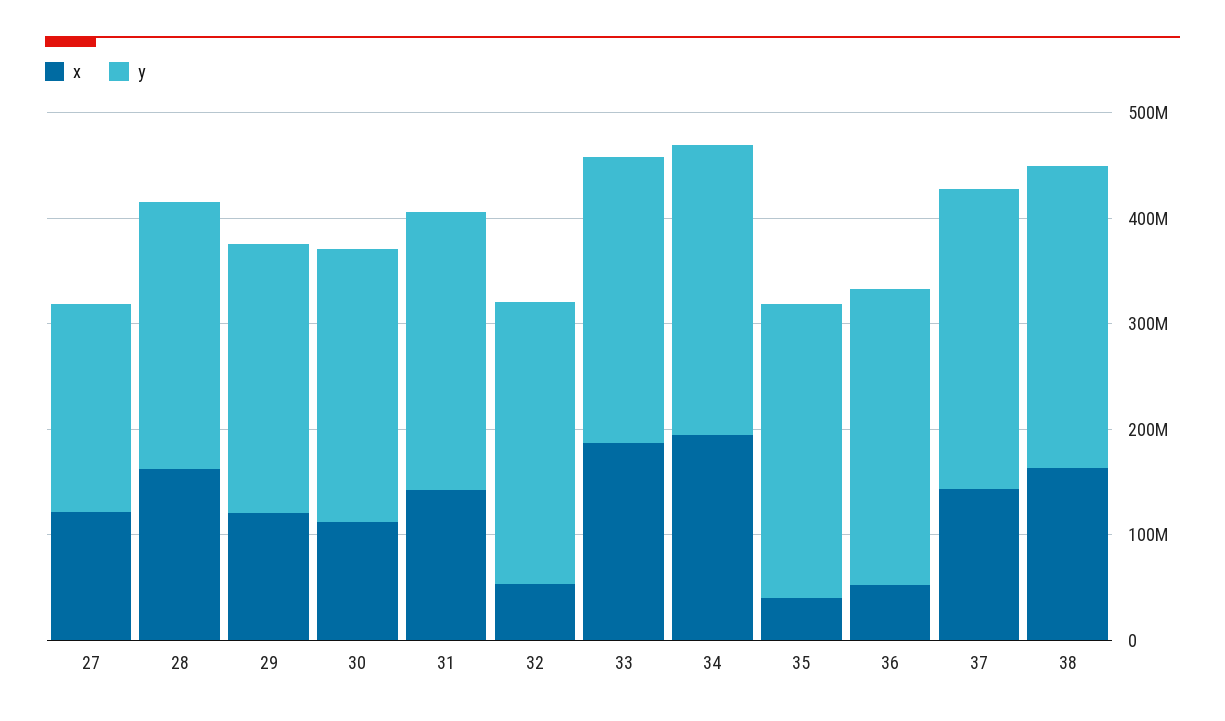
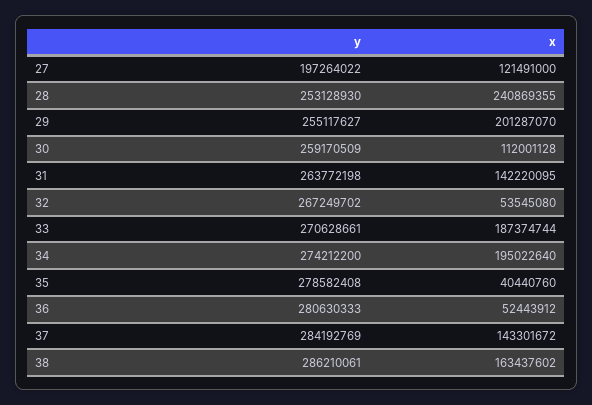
x, 28: 160000000 -> 240869355
x, 29: 120000000 -> 201287070

